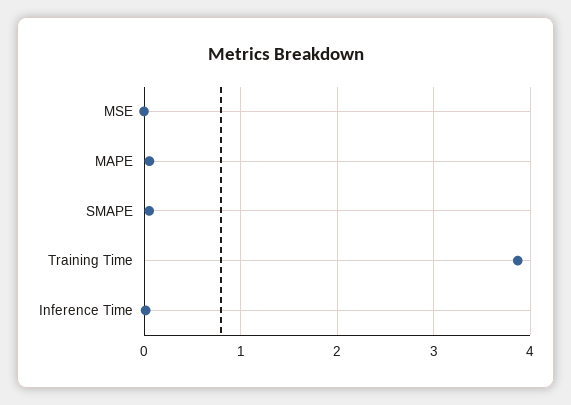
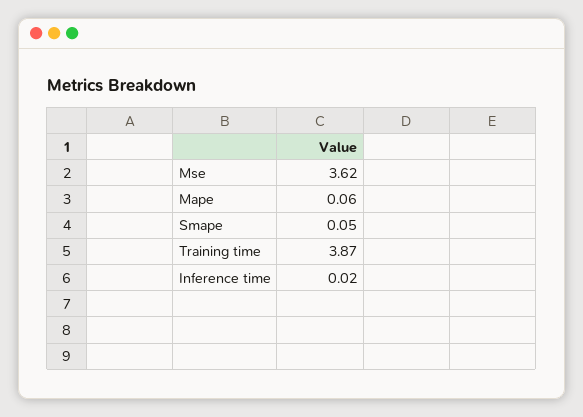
MSE: 0 -> 3.62

